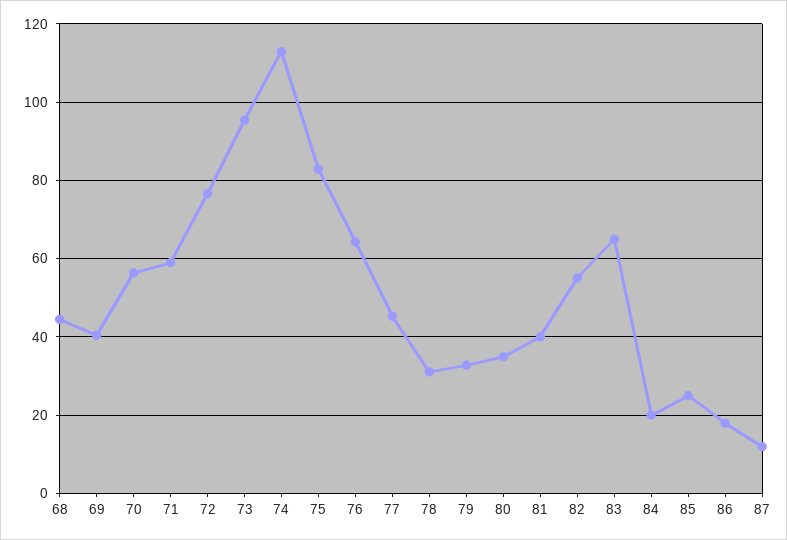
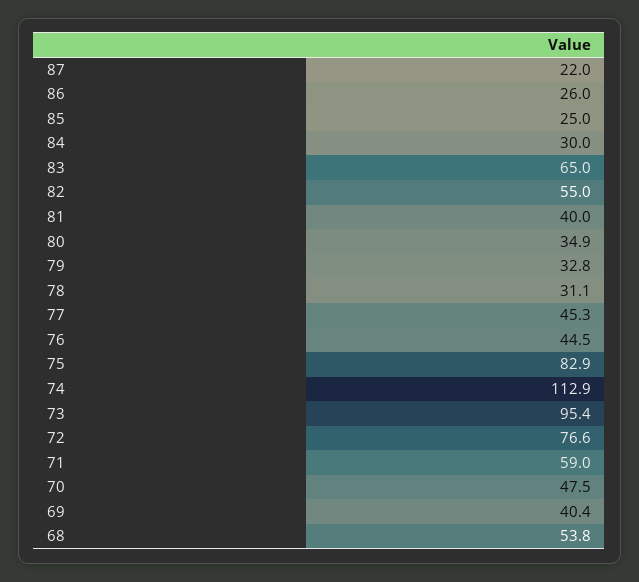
68: 44 -> 53.8
70: 56 -> 47.5
76: 64 -> 44.5
84: 20 -> 30
86: 18 -> 26
87: 12 -> 22

